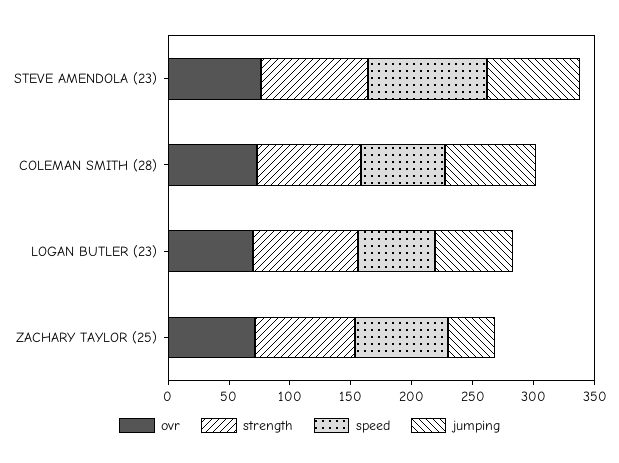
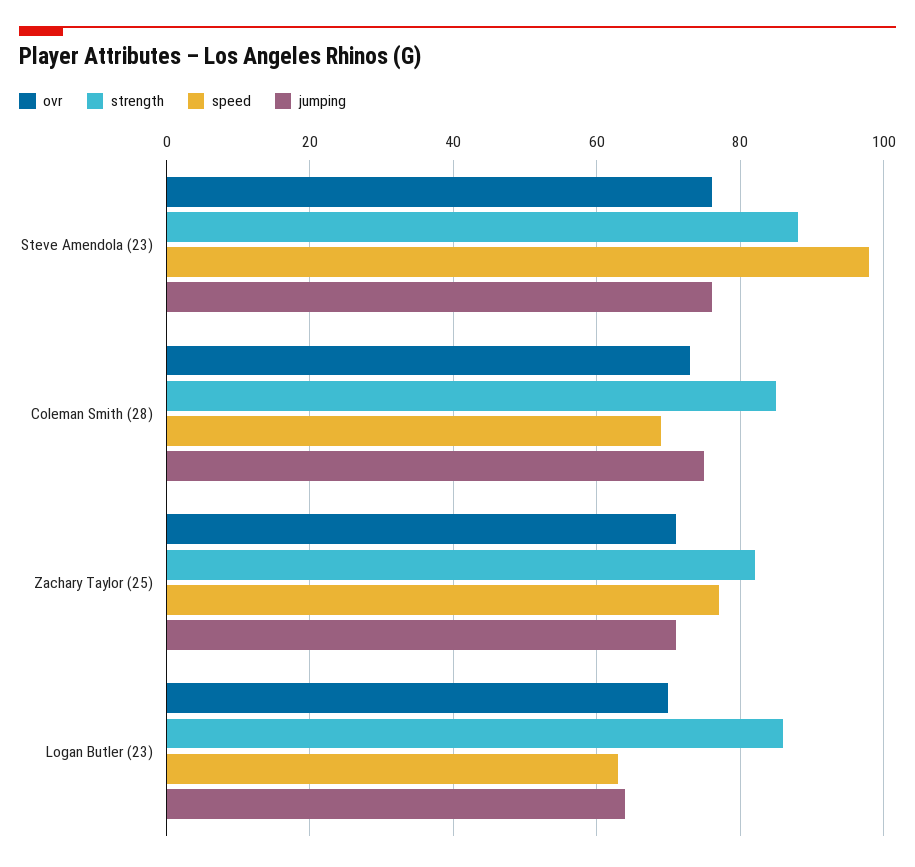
jumping, ZACHARY TAYLOR (25): 40 -> 70

